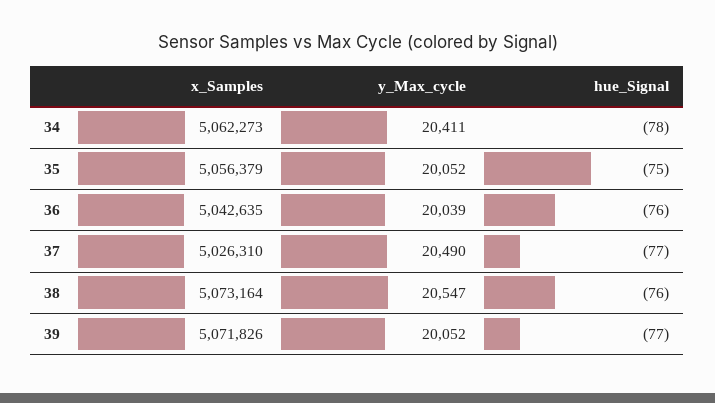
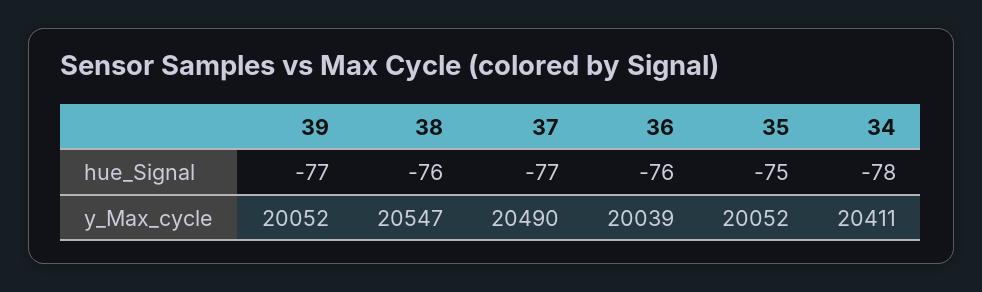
x_Samples, 34: 5062273 -> none
x_Samples, 35: 5056379 -> none
x_Samples, 36: 5042635 -> none
x_Samples, 37: 5026310 -> none
x_Samples, 38: 5073164 -> none
x_Samples, 39: 5071826 -> none

